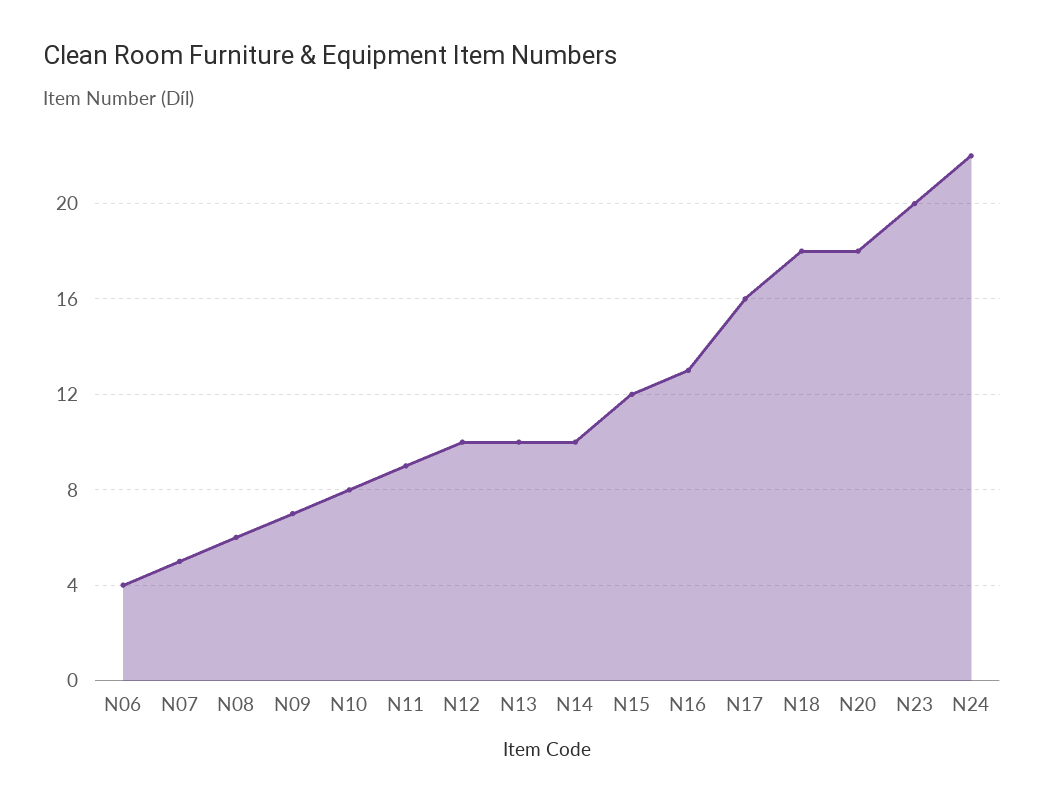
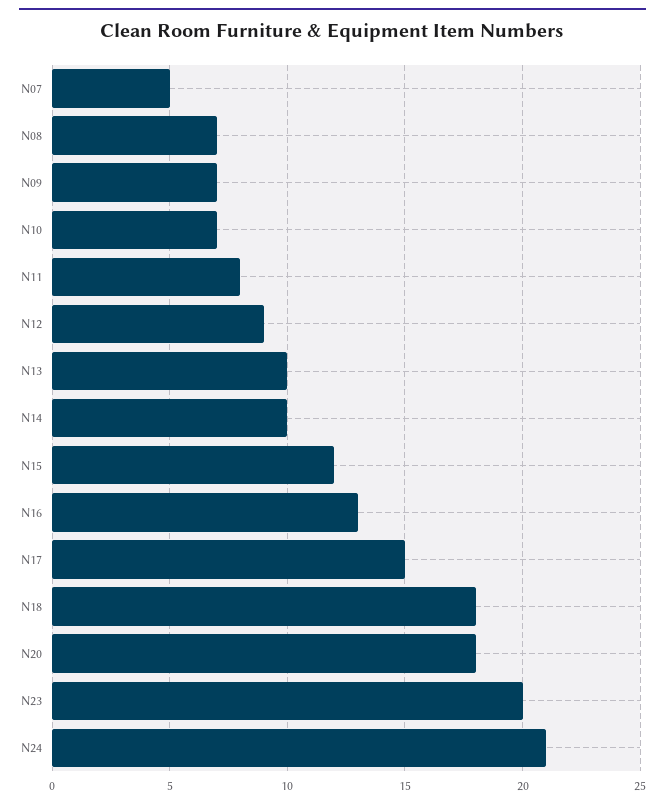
N06: 4 -> none
N08: 6 -> 7
N10: 8 -> 7
N11: 9 -> 8
N12: 10 -> 9
N17: 16 -> 15
N24: 22 -> 21

